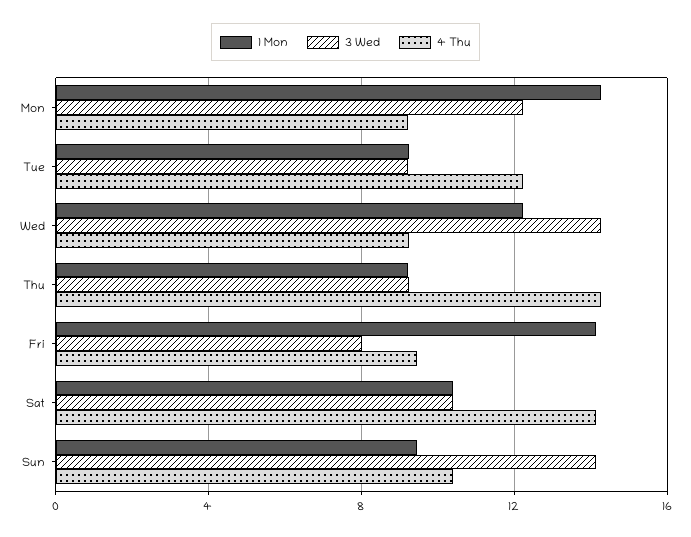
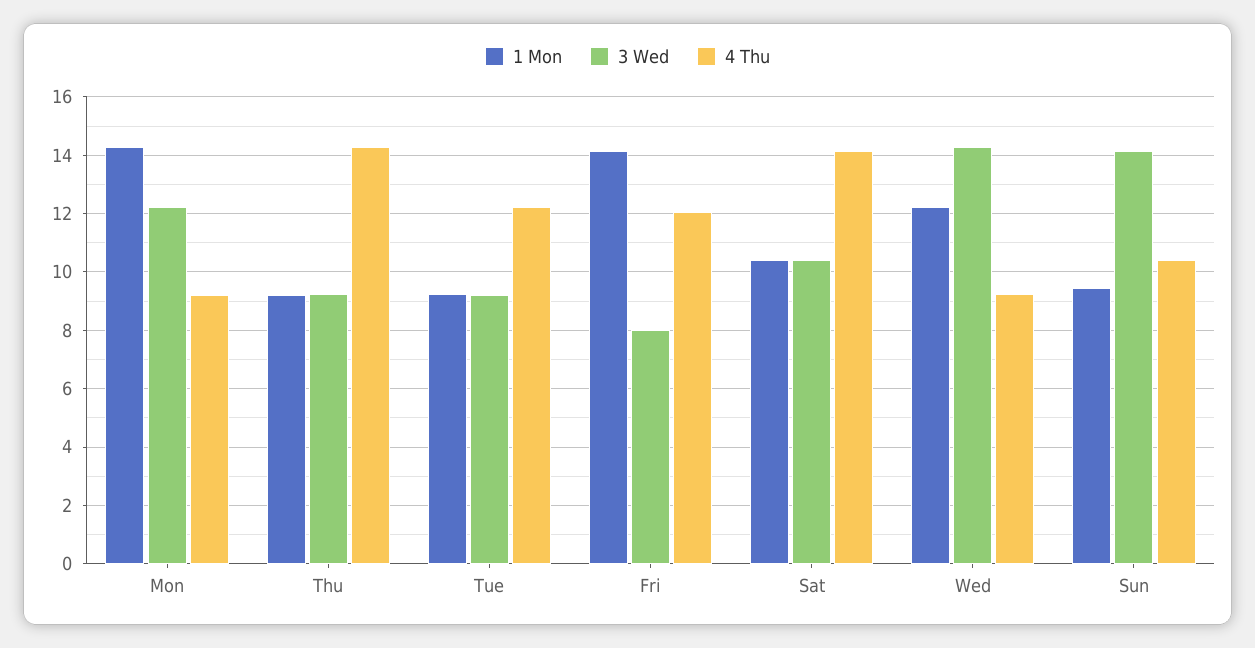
4 Thu, Fri: 9.5 -> 12

